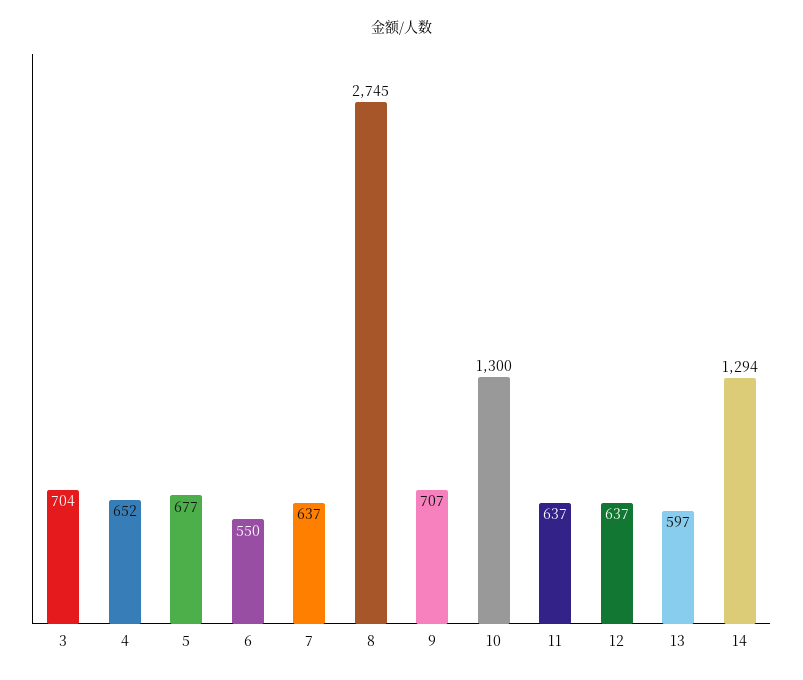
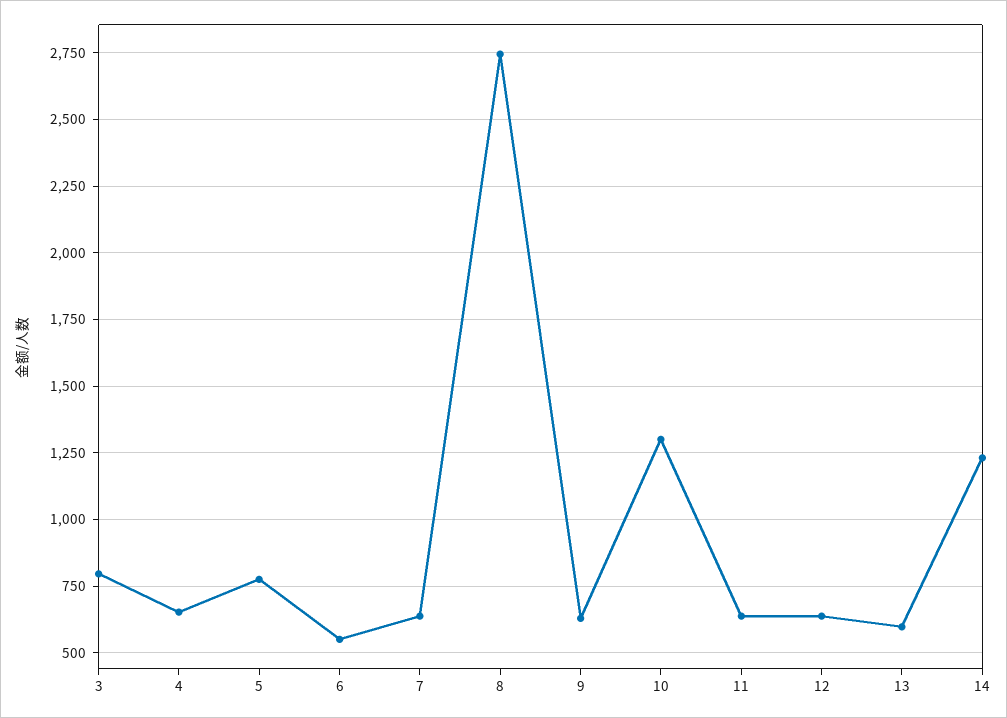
3: 704 -> 800
5: 677 -> 775
9: 707 -> 625
14: 1294 -> 1225

